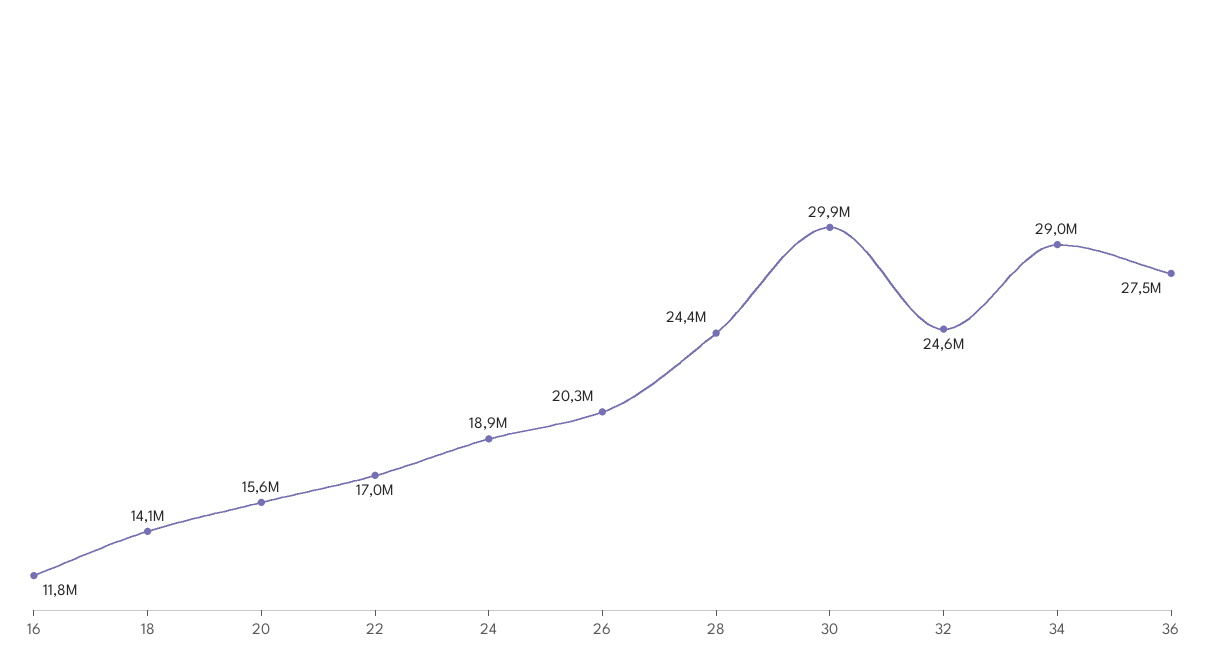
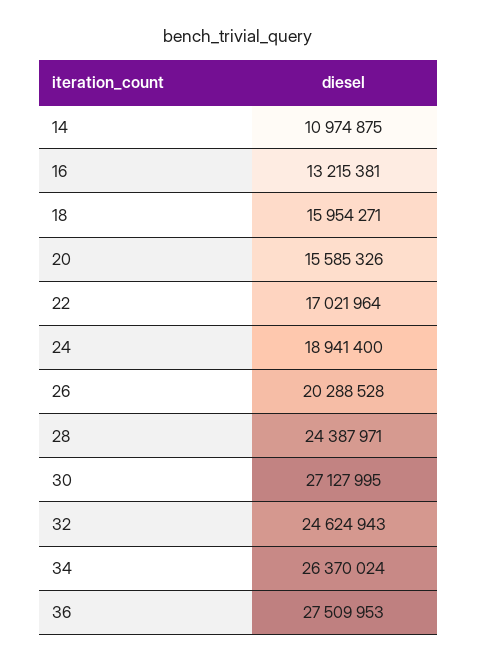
16: 11800000 -> 13215381
18: 14100000 -> 15954271
30: 29900000 -> 27127995
34: 29000000 -> 26370024
14: none -> 10974875

